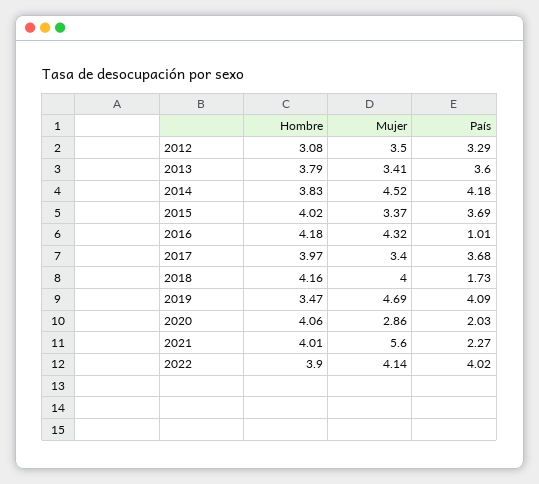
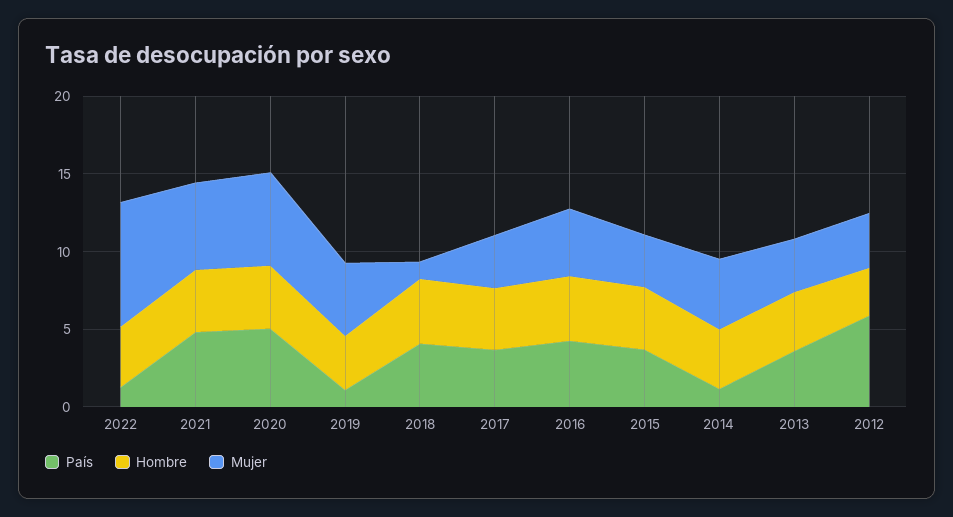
País, 2012: 3.29 -> 6
País, 2014: 4.18 -> 1
País, 2016: 1.01 -> 4
Mujer, 2018: 4 -> 1
País, 2018: 1.73 -> 4
País, 2019: 4.09 -> 1
Mujer, 2020: 2.86 -> 6
País, 2020: 2.03 -> 5
País, 2021: 2.27 -> 5
Mujer, 2022: 4.14 -> 8
País, 2022: 4.02 -> 1

